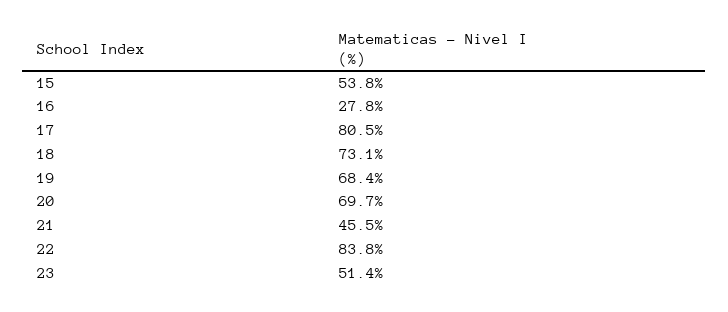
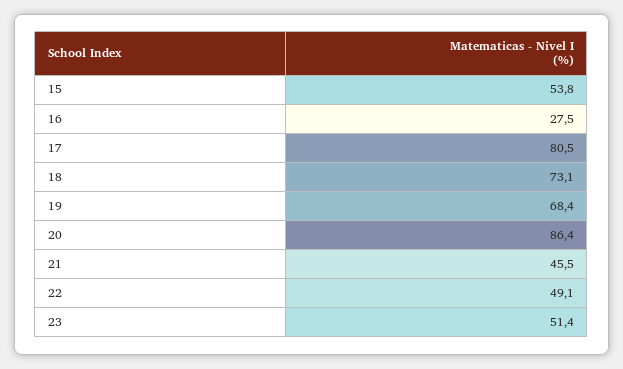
16: 27.8 -> 27.5
20: 69.7 -> 86.4
22: 83.8 -> 49.1

